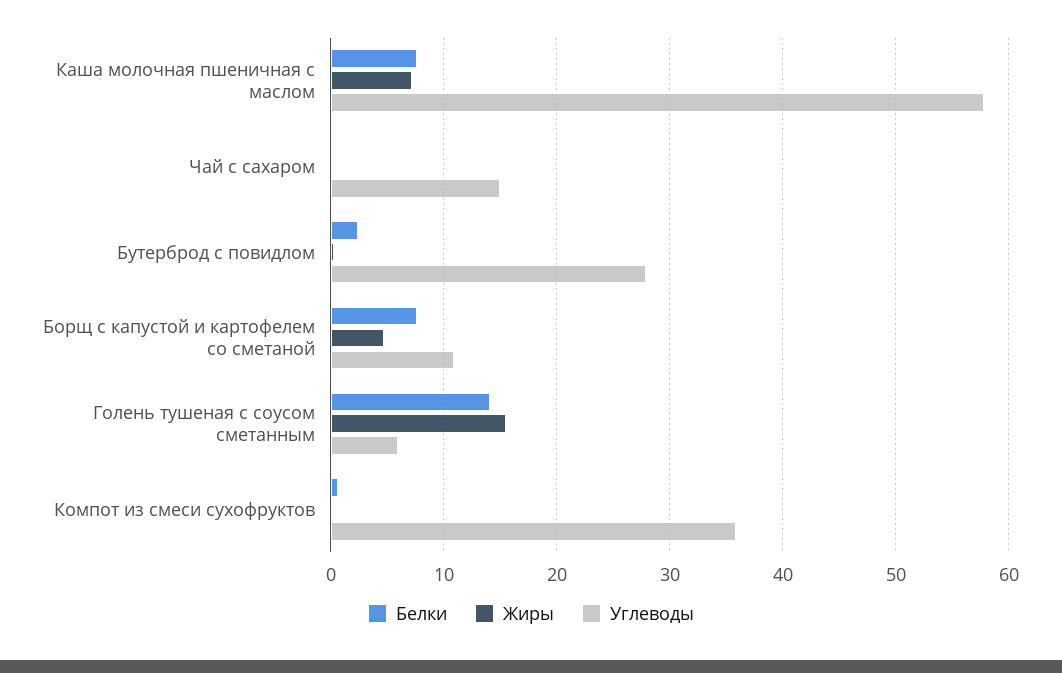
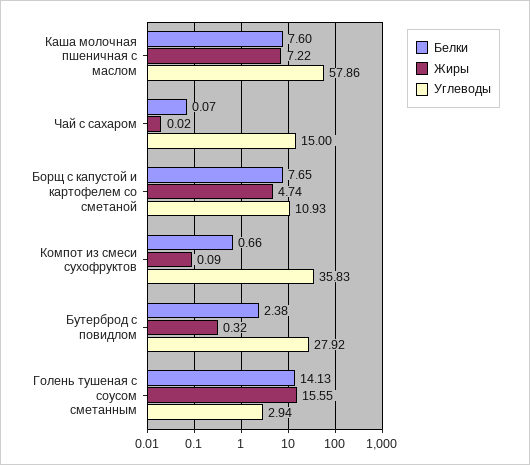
Углеводы, Голень тушеная с соусом сметанным: 6 -> 2.94

